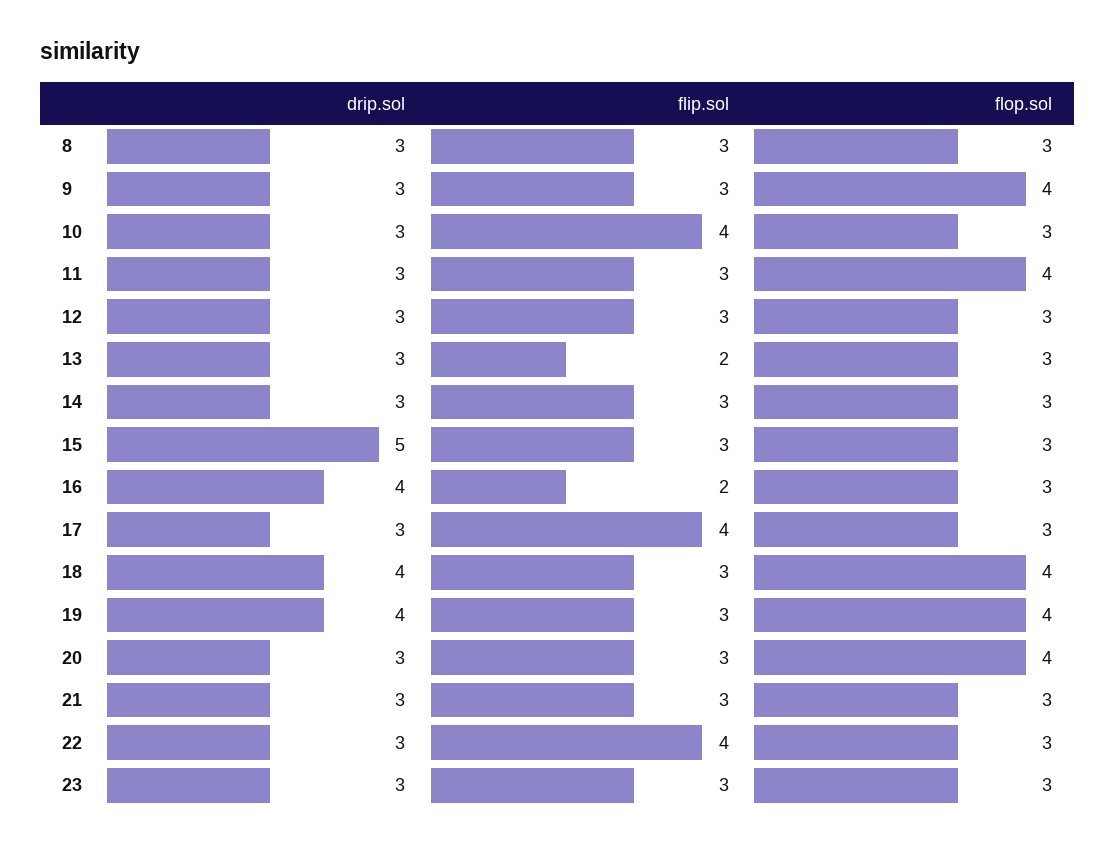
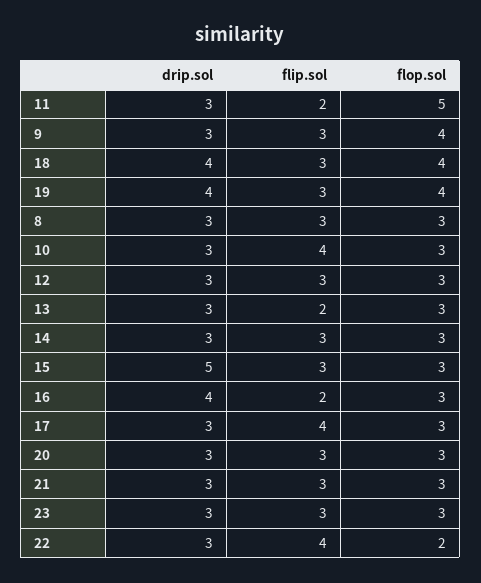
flip.sol, 11: 3 -> 2
flop.sol, 11: 4 -> 5
flop.sol, 20: 4 -> 3
flop.sol, 22: 3 -> 2

